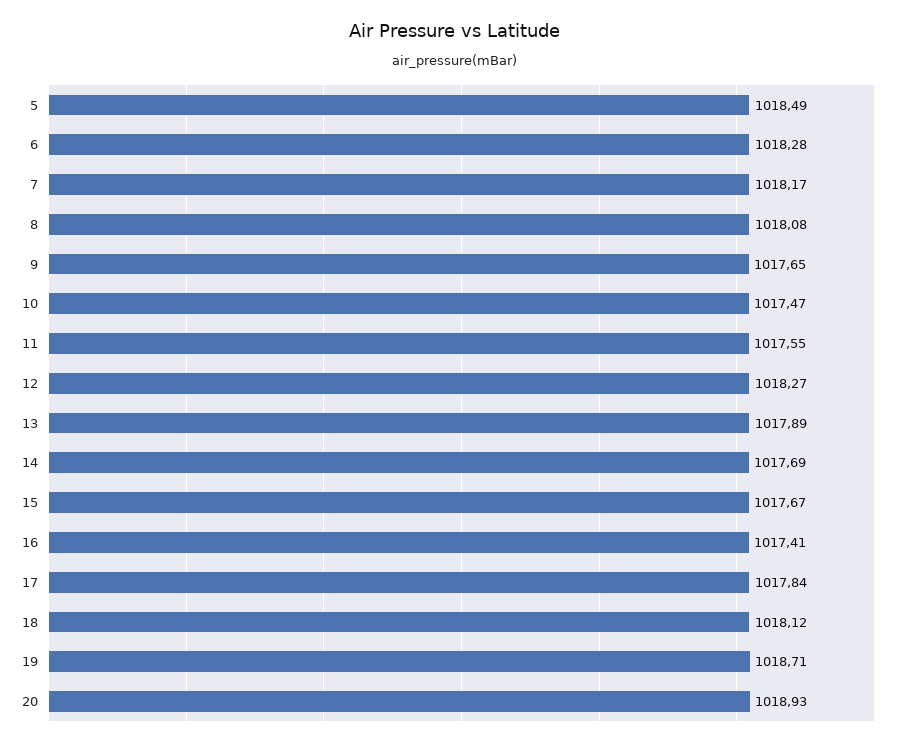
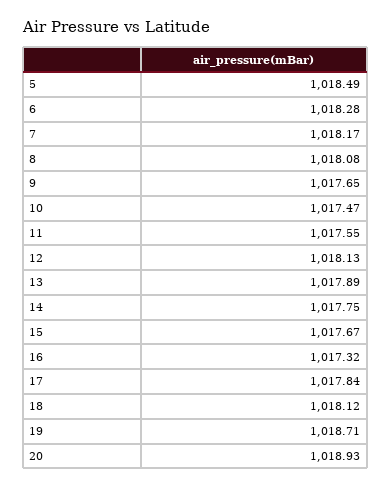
12: 1018.27 -> 1018.13
14: 1017.69 -> 1017.75
16: 1017.41 -> 1017.32

